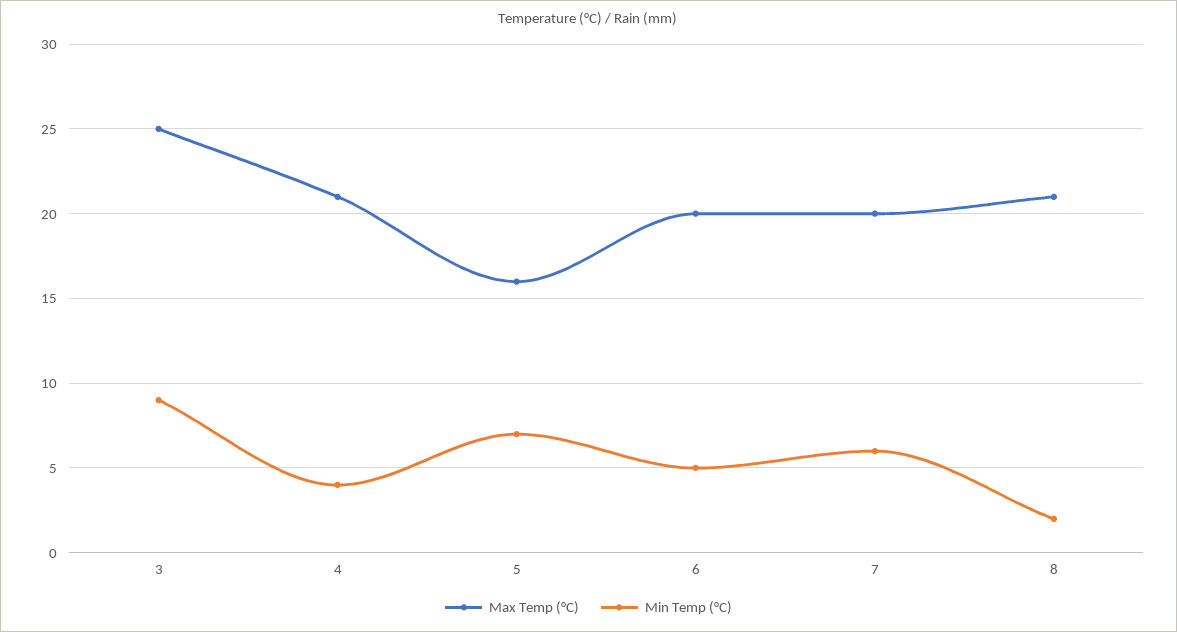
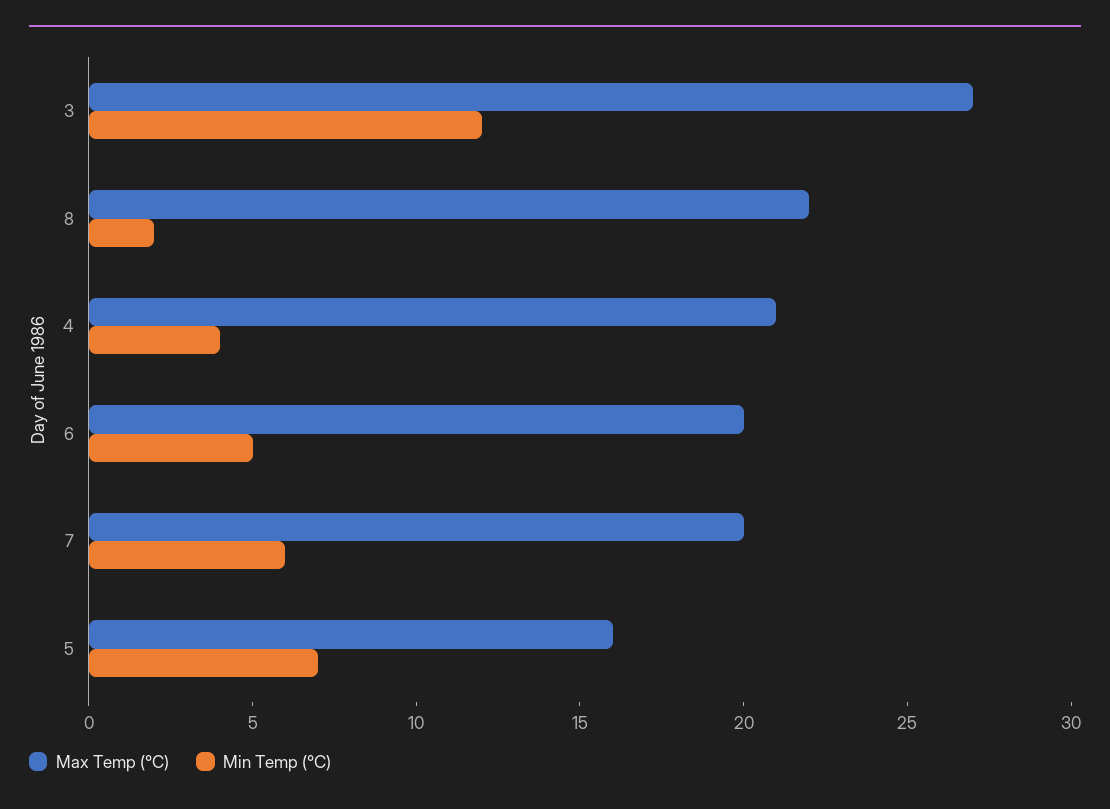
Max Temp (°C), 3: 25 -> 27
Min Temp (°C), 3: 9 -> 12
Max Temp (°C), 8: 21 -> 22

